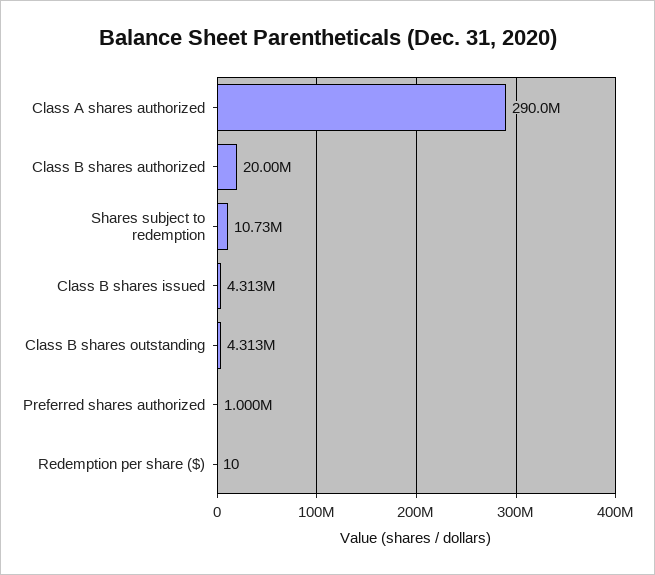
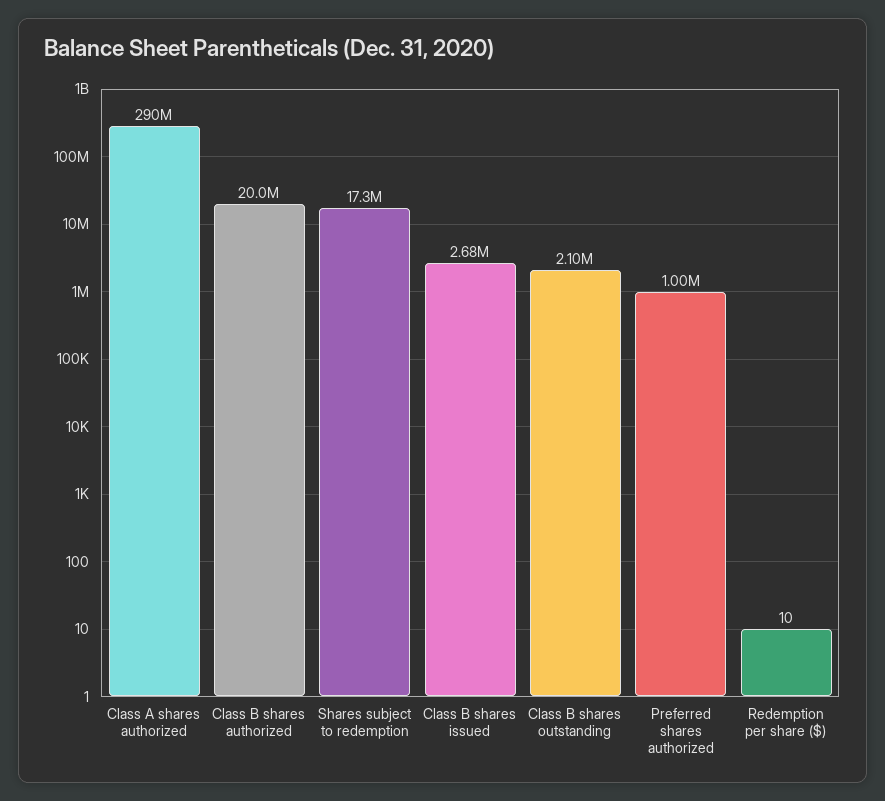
Shares subject to redemption: 10730000 -> 17300000
Class B shares issued: 4313000 -> 2680000
Class B shares outstanding: 4313000 -> 2100000

